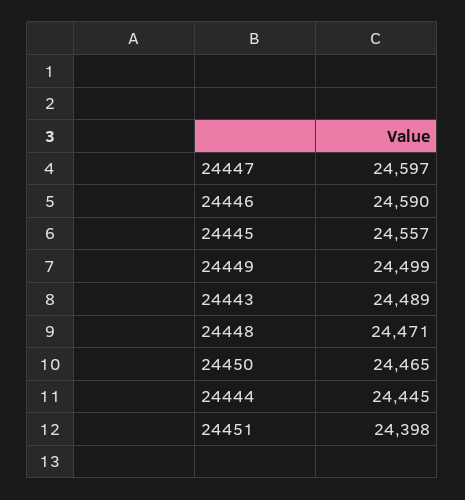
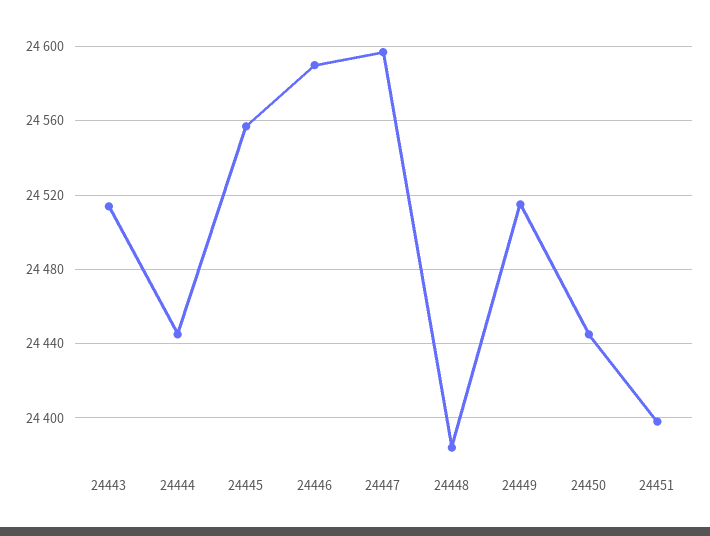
24449: 24499 -> 24515
24443: 24489 -> 24515
24448: 24471 -> 24385
24450: 24465 -> 24445

